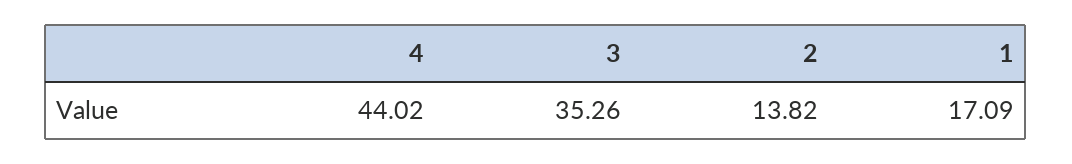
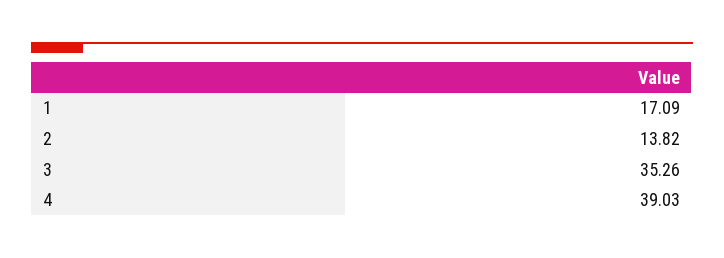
4: 44.02 -> 39.03

